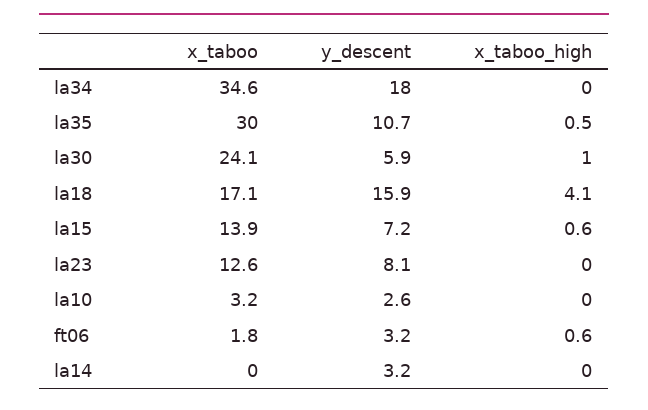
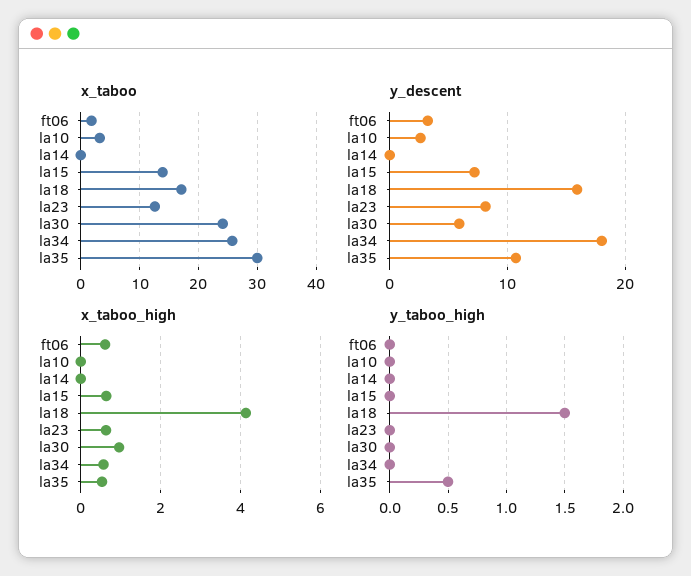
x_taboo, la34: 34.6 -> 26
x_taboo_high, la34: 0 -> 0.6
x_taboo_high, la23: 0 -> 0.6
y_descent, la14: 3.2 -> 0
y_taboo_high, ft06: none -> 0
y_taboo_high, la10: none -> 0
y_taboo_high, la14: none -> 0
y_taboo_high, la15: none -> 0
y_taboo_high, la18: none -> 1.5
y_taboo_high, la23: none -> 0
y_taboo_high, la30: none -> 0
y_taboo_high, la34: none -> 0
y_taboo_high, la35: none -> 0.5

